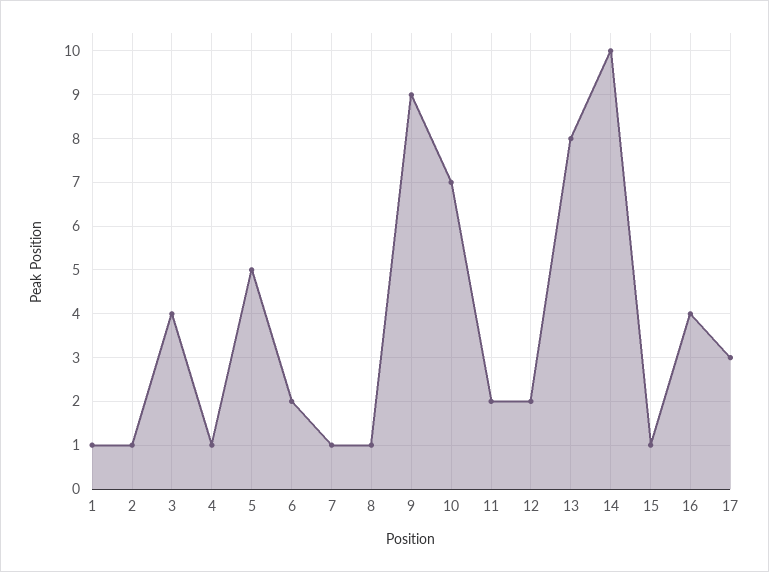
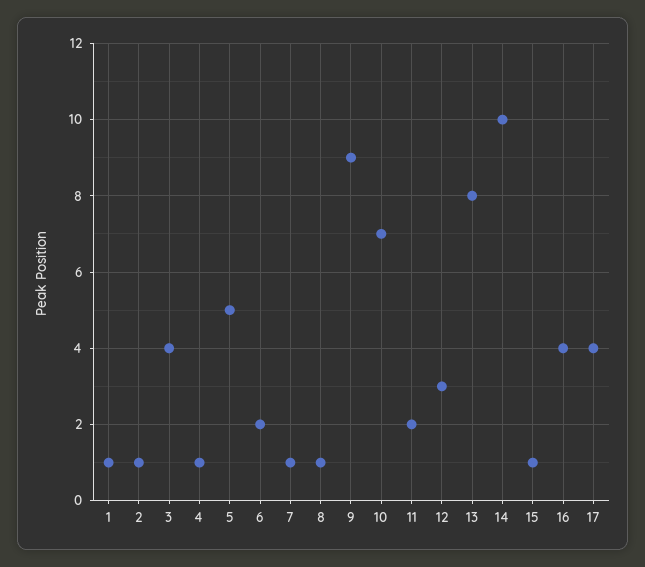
12: 2 -> 3
17: 3 -> 4

